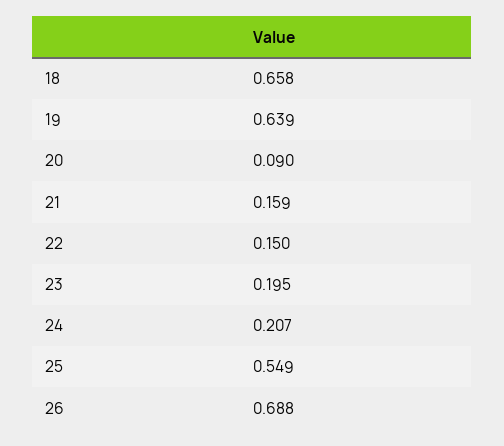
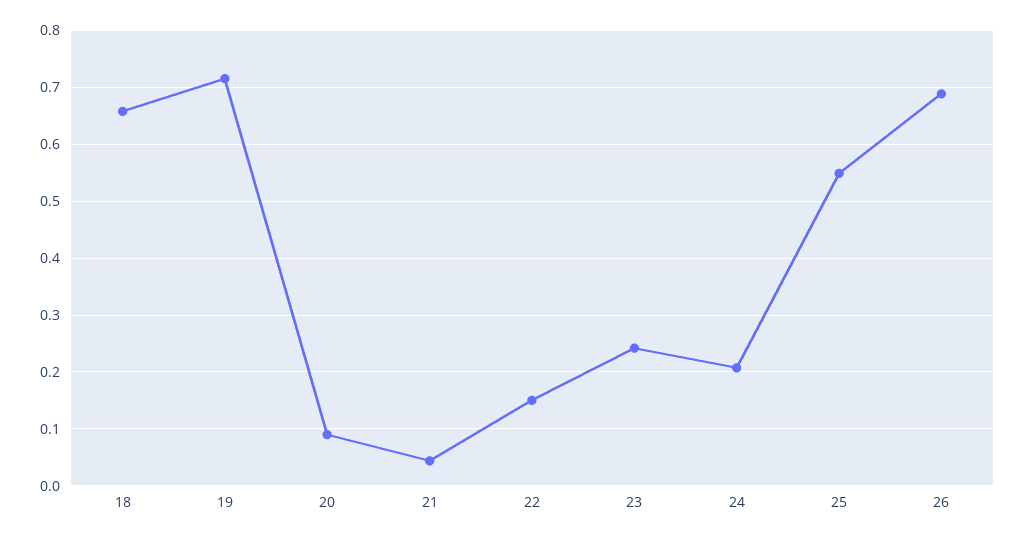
19: 0.639 -> 0.72
21: 0.159 -> 0.04
23: 0.195 -> 0.24

